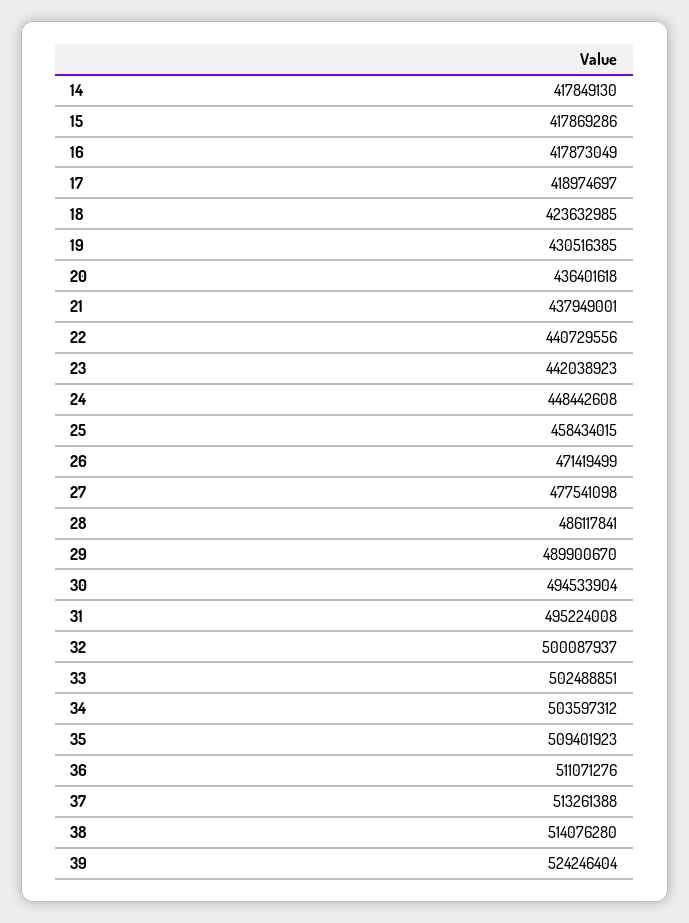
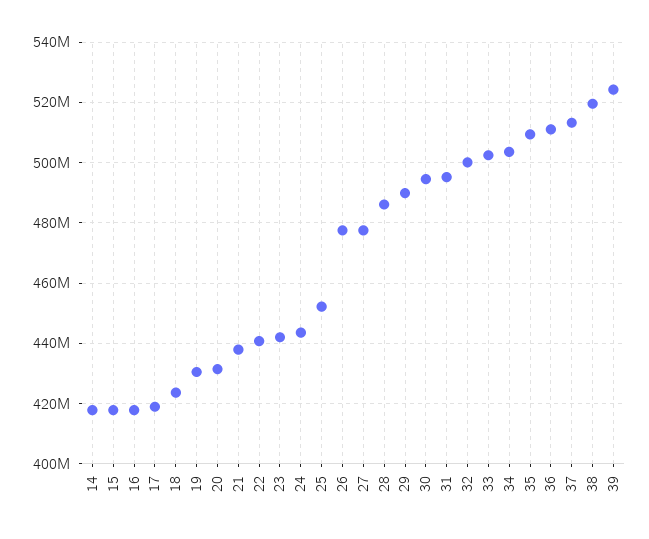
20: 436401618 -> 432000000
24: 448442608 -> 444000000
25: 458434015 -> 452000000
26: 471419499 -> 478000000
38: 514076280 -> 520000000

